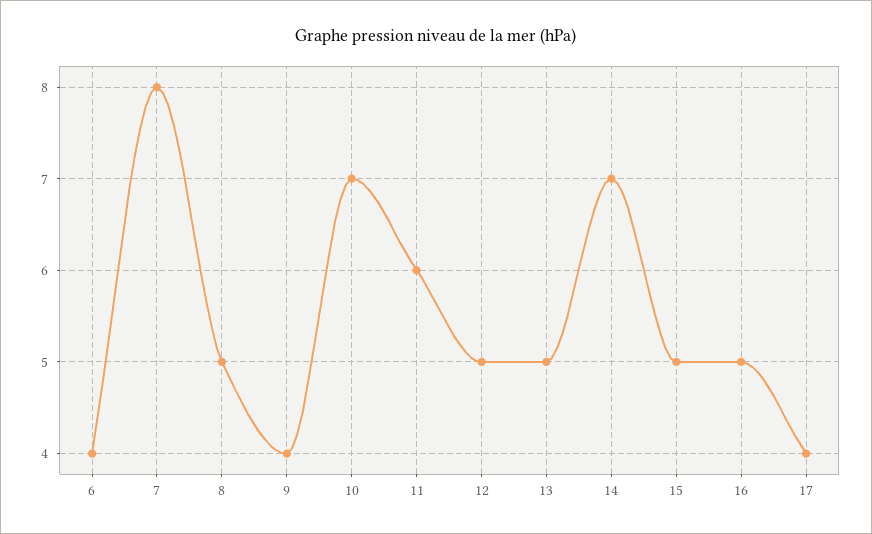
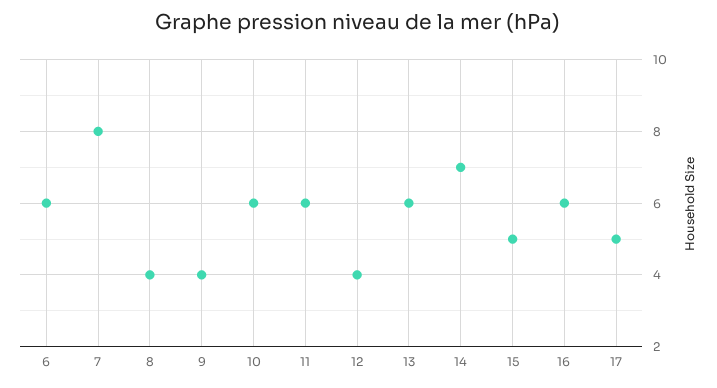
6: 4 -> 6
8: 5 -> 4
10: 7 -> 6
12: 5 -> 4
13: 5 -> 6
16: 5 -> 6
17: 4 -> 5

